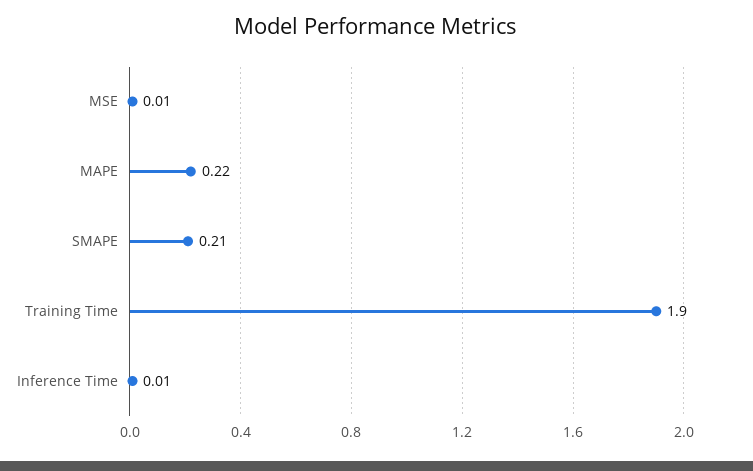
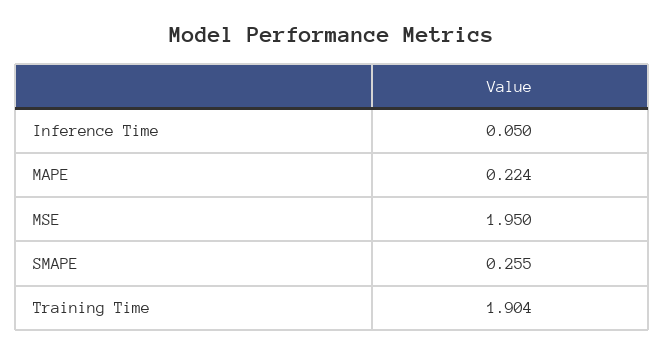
MSE: 0.01 -> 1.95
SMAPE: 0.21 -> 0.255
Inference Time: 0.01 -> 0.05

